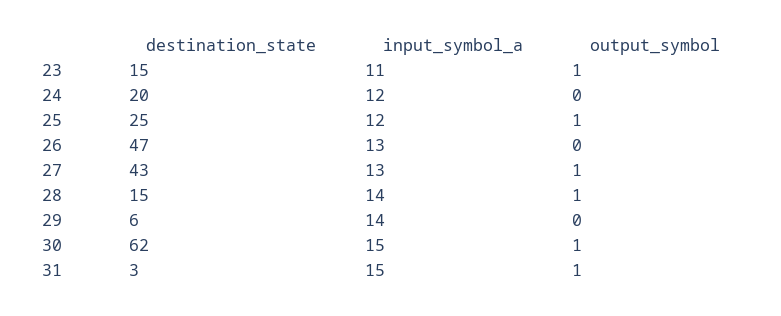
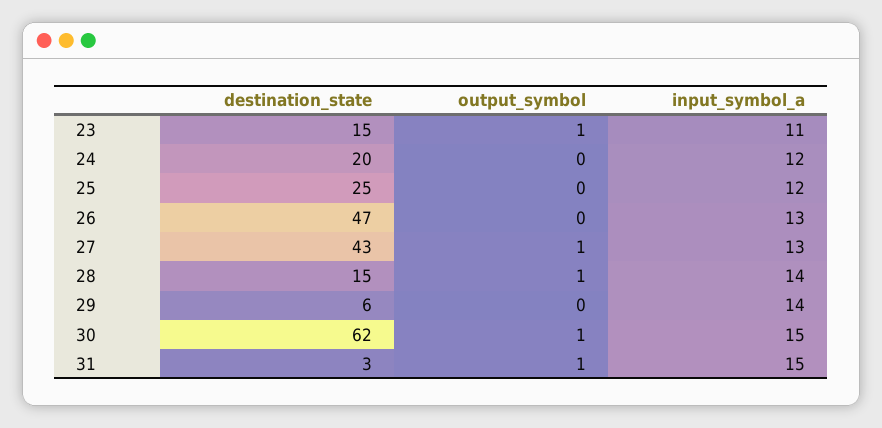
output_symbol, 25: 1 -> 0

